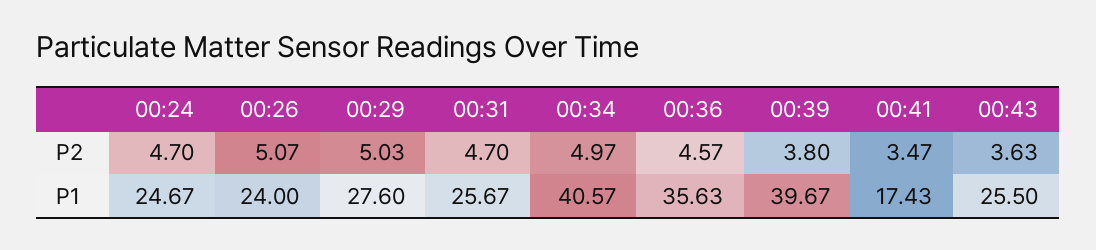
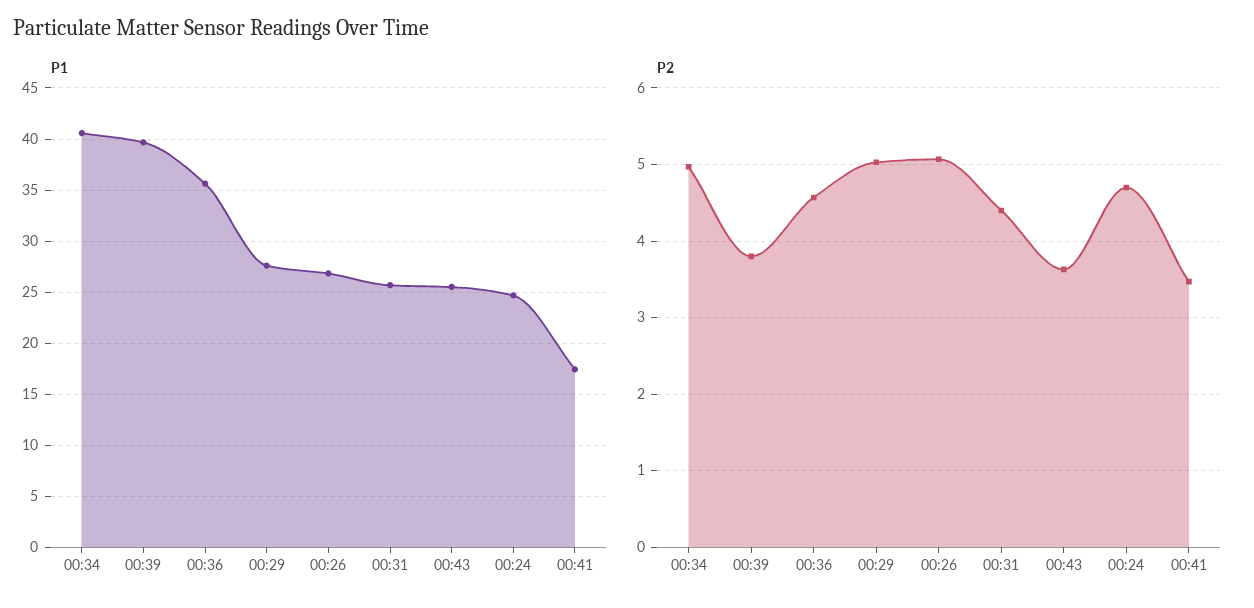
P2, 00:31: 4.7 -> 4.4
P1, 00:26: 24 -> 27

